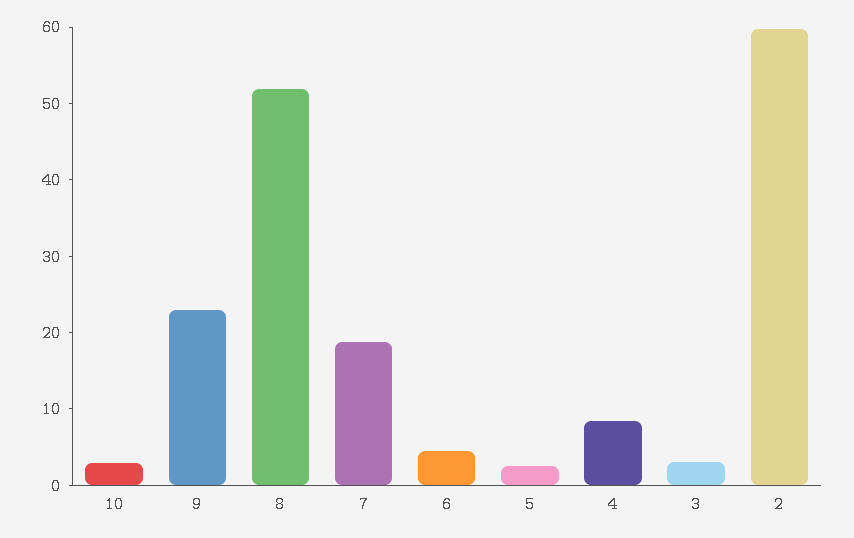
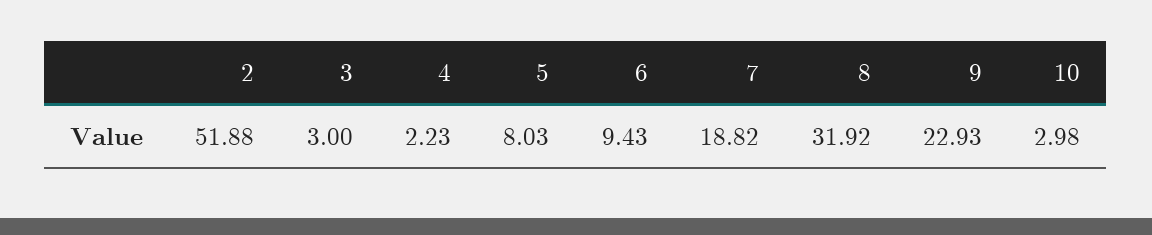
8: 52 -> 31.92
6: 4 -> 9.43
5: 2 -> 8.03
4: 8 -> 2.23
2: 60 -> 51.88

